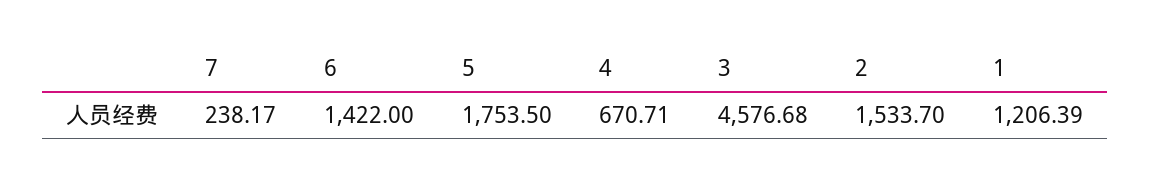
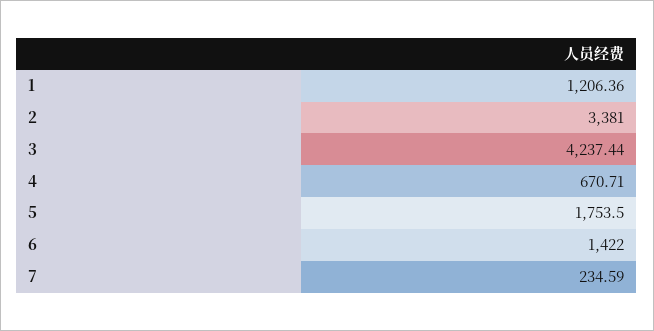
7: 238.17 -> 234.59
3: 4576.68 -> 4237.44
2: 1533.7 -> 3381
1: 1206.39 -> 1206.36

